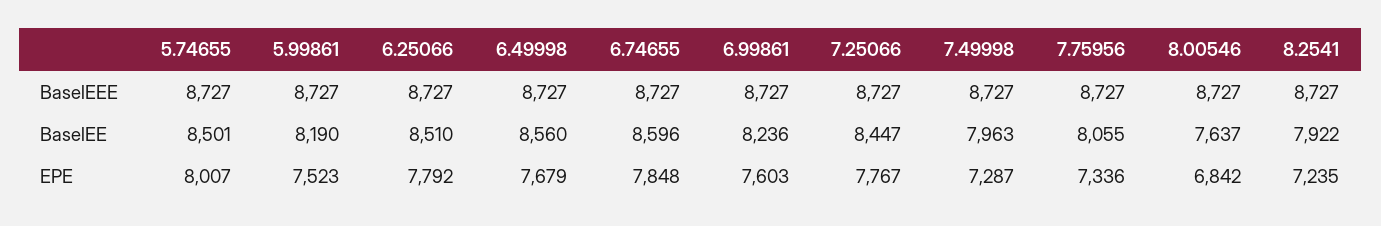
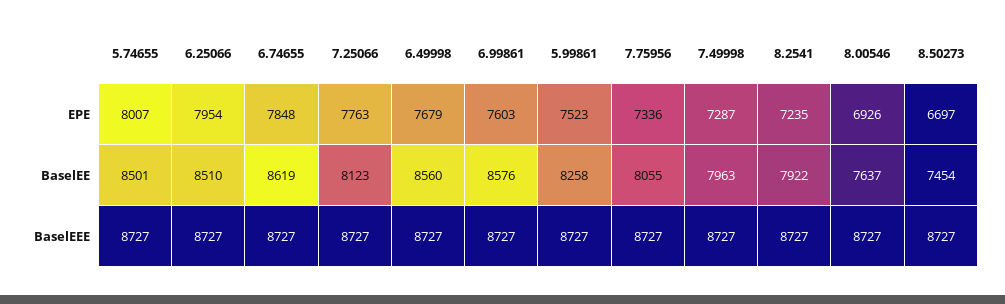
5.99861, BaselEE: 8190 -> 8258
6.74655, BaselEE: 8596 -> 8619
6.99861, BaselEE: 8236 -> 8576
7.25066, BaselEE: 8447 -> 8123
6.25066, EPE: 7792 -> 7954
7.25066, EPE: 7767 -> 7763
8.00546, EPE: 6842 -> 6926
8.50273, EPE: none -> 6697
8.50273, BaselEE: none -> 7454
8.50273, BaselEEE: none -> 8727

